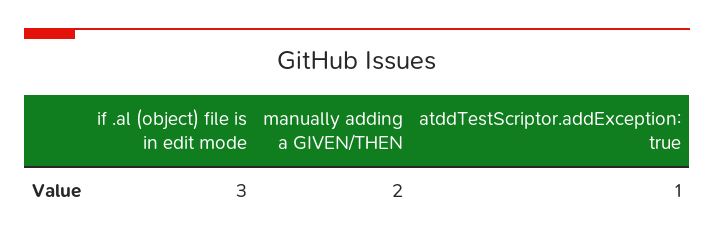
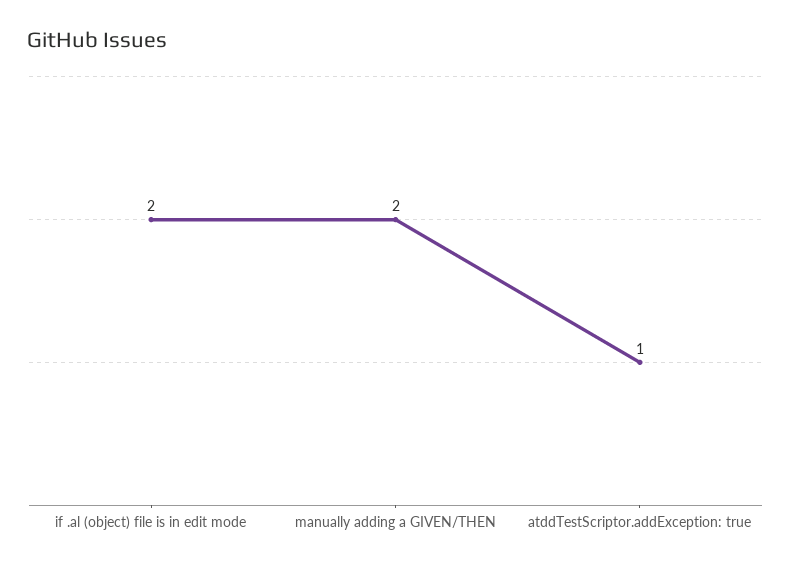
if .al (object) file is in edit mode: 3 -> 2

